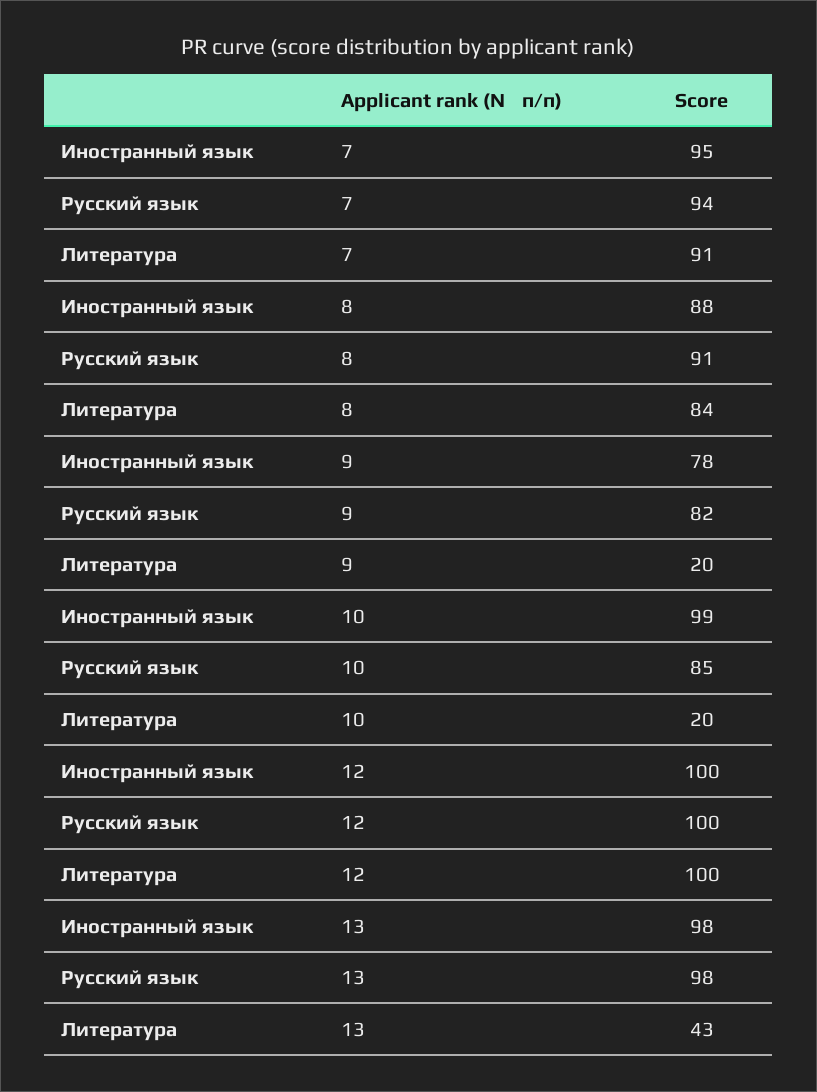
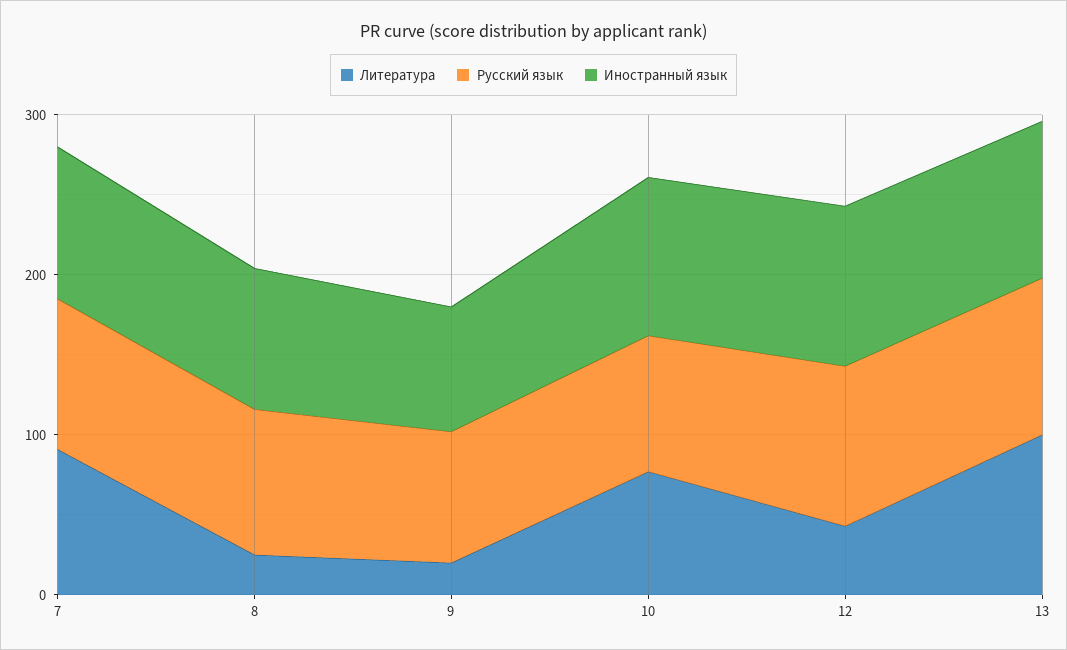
Литература, 8: 84 -> 20
Литература, 10: 20 -> 80
Литература, 12: 100 -> 40
Литература, 13: 43 -> 100

